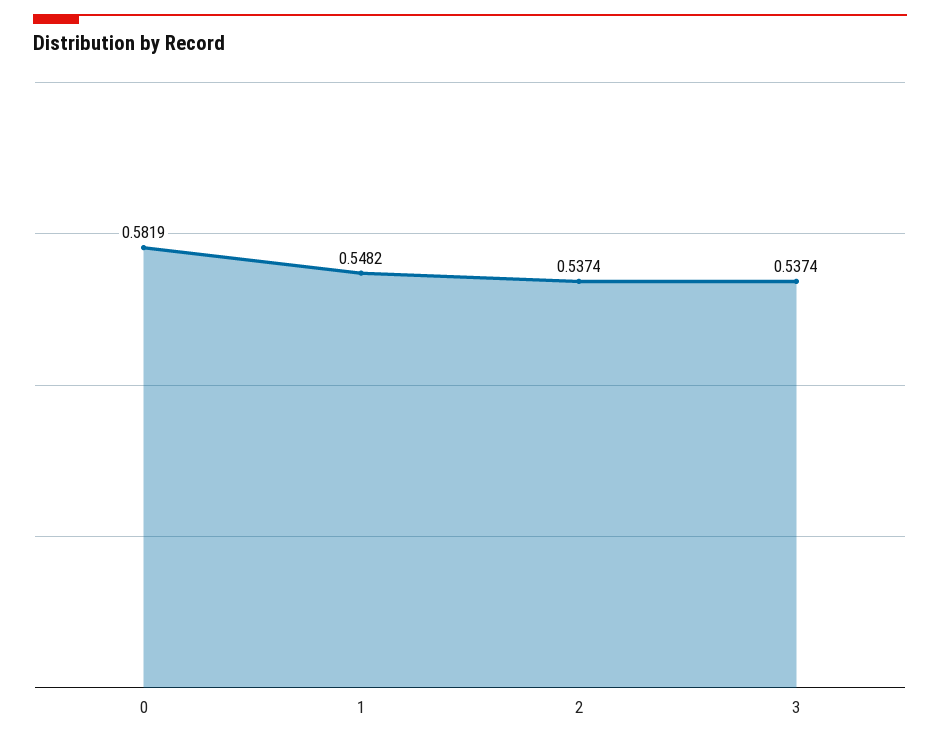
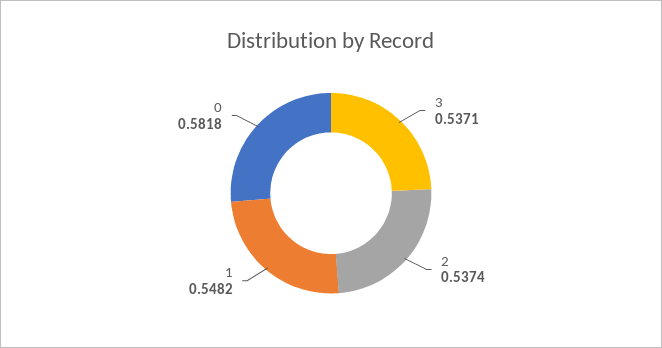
0: 0.5819 -> 0.5818
3: 0.5374 -> 0.5371

